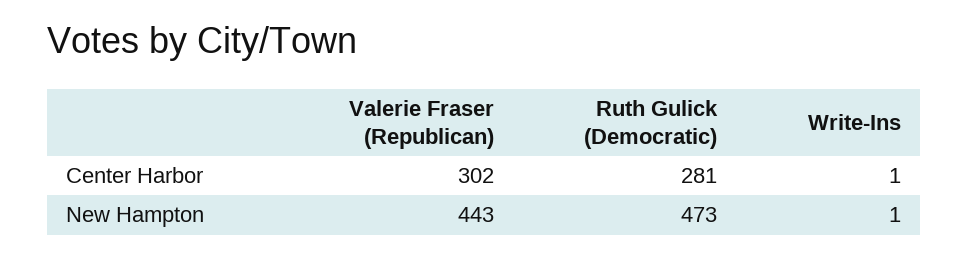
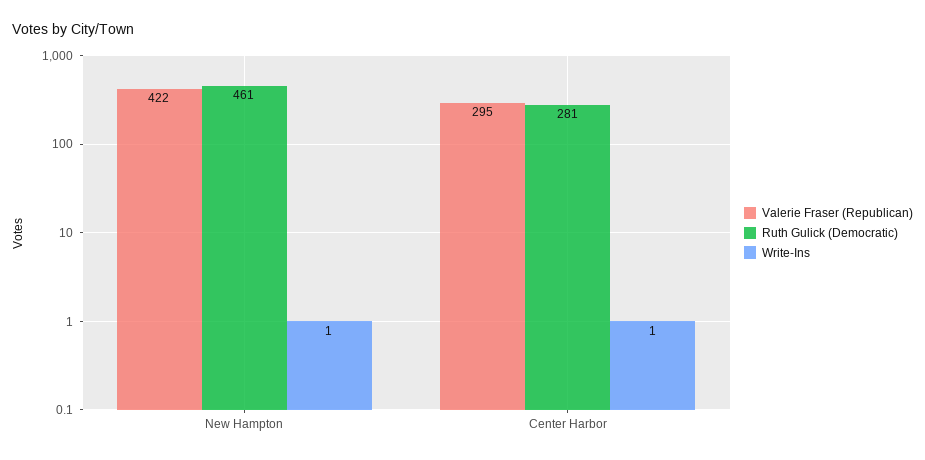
Valerie Fraser (Republican), Center Harbor: 302 -> 295
Valerie Fraser (Republican), New Hampton: 443 -> 422
Ruth Gulick (Democratic), New Hampton: 473 -> 461

